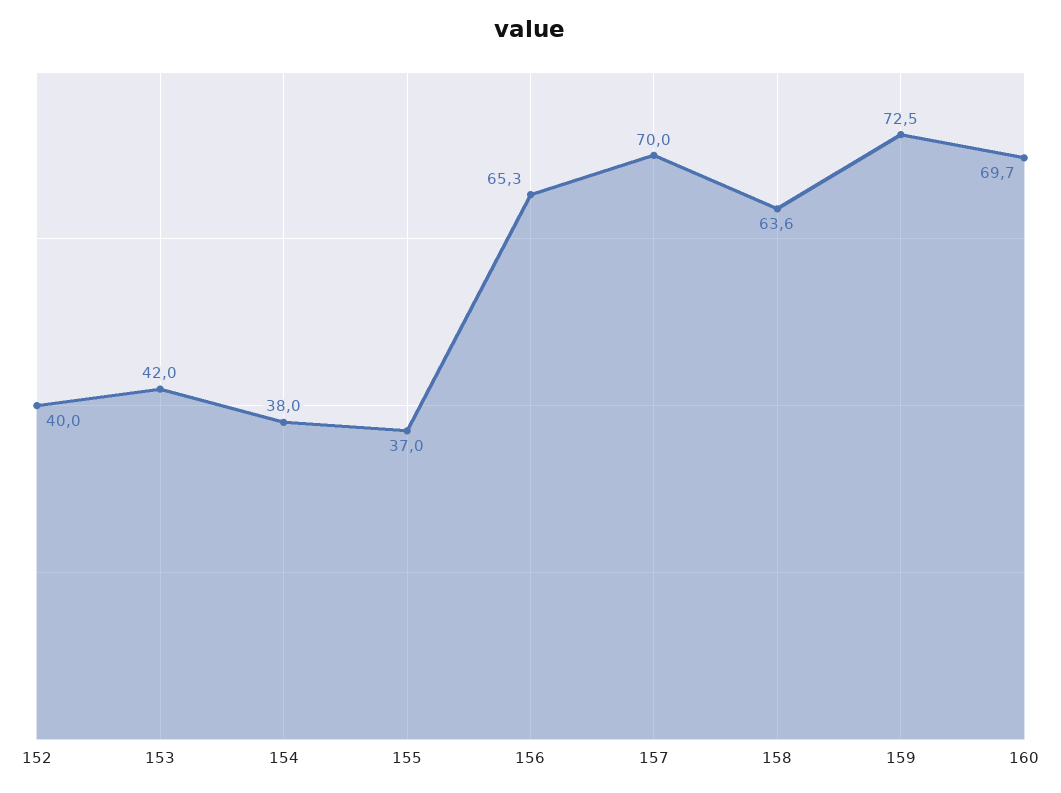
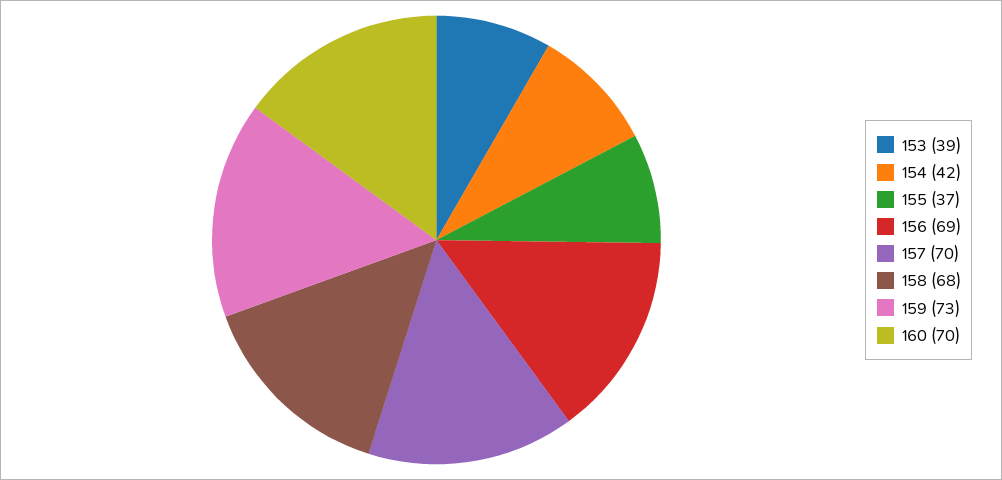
152: 40 -> none
153: 42 -> 39
154: 38 -> 42
156: 65.3 -> 69
158: 63.6 -> 68

